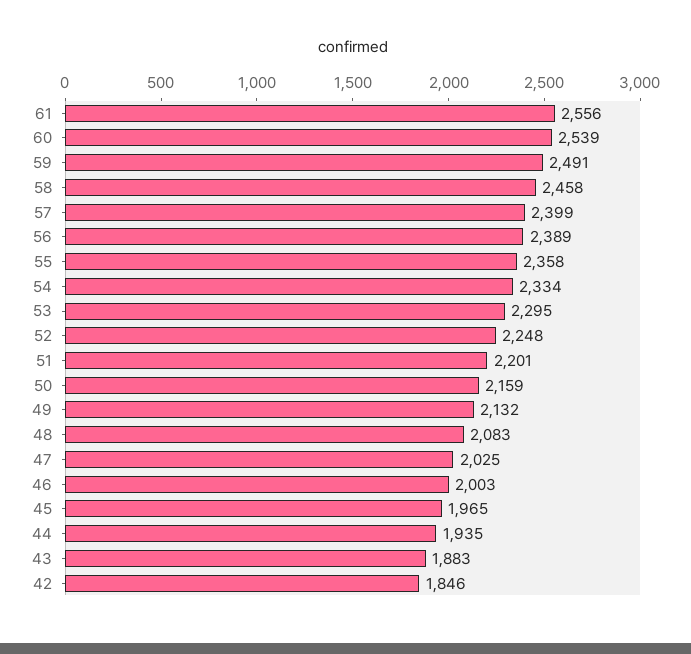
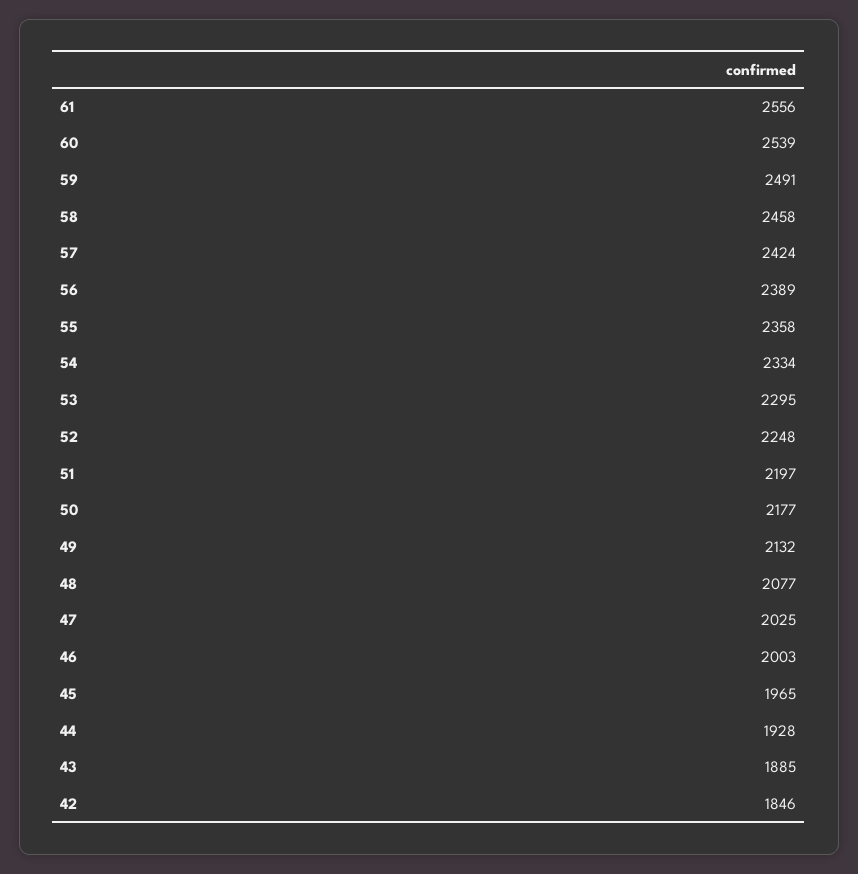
57: 2399 -> 2424
51: 2201 -> 2197
50: 2159 -> 2177
48: 2083 -> 2077
44: 1935 -> 1928
43: 1883 -> 1885

